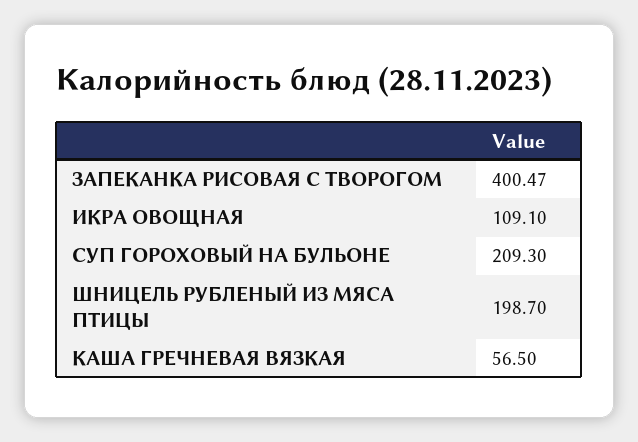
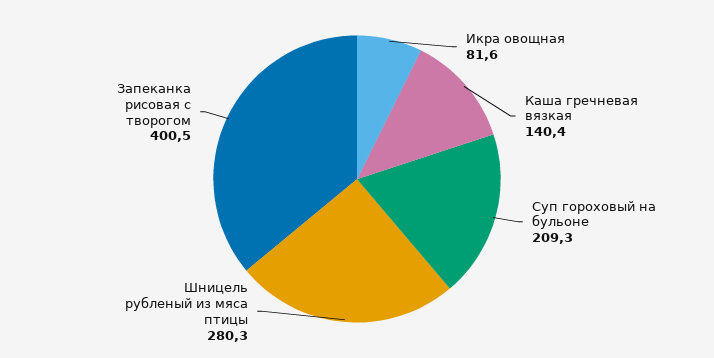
ИКРА ОВОЩНАЯ: 109.1 -> 81.6
ШНИЦЕЛЬ РУБЛЕНЫЙ ИЗ МЯСА ПТИЦЫ: 198.7 -> 280.3
КАША ГРЕЧНЕВАЯ ВЯЗКАЯ: 56.5 -> 140.4

